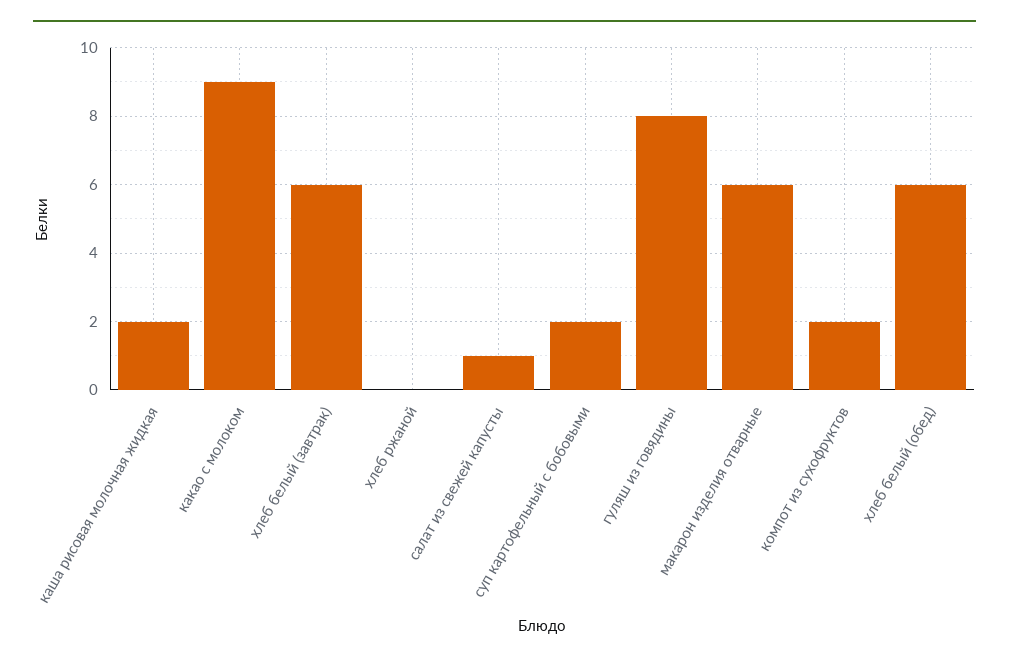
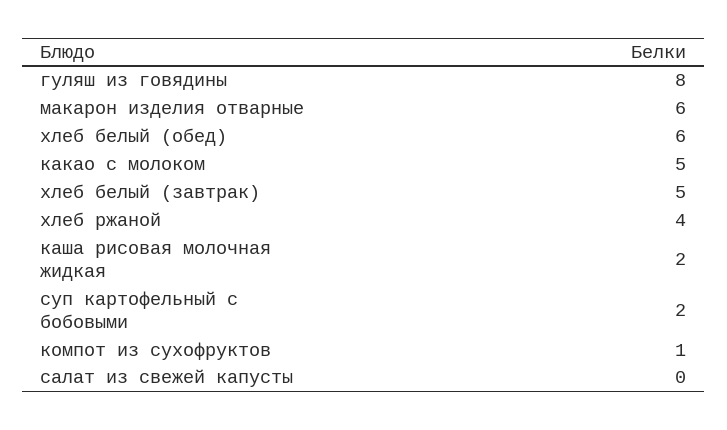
какао с молоком: 9 -> 5
хлеб белый (завтрак): 6 -> 5
хлеб ржаной: 0 -> 4
салат из свежей капусты: 1 -> 0
компот из сухофруктов: 2 -> 1

